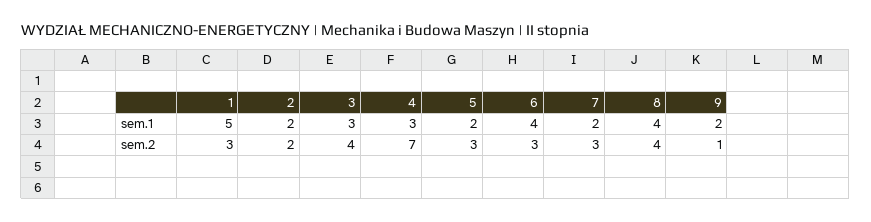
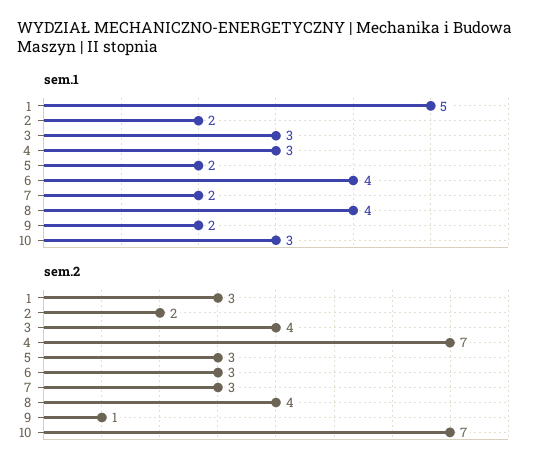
sem.1, 10: none -> 3
sem.2, 10: none -> 7

